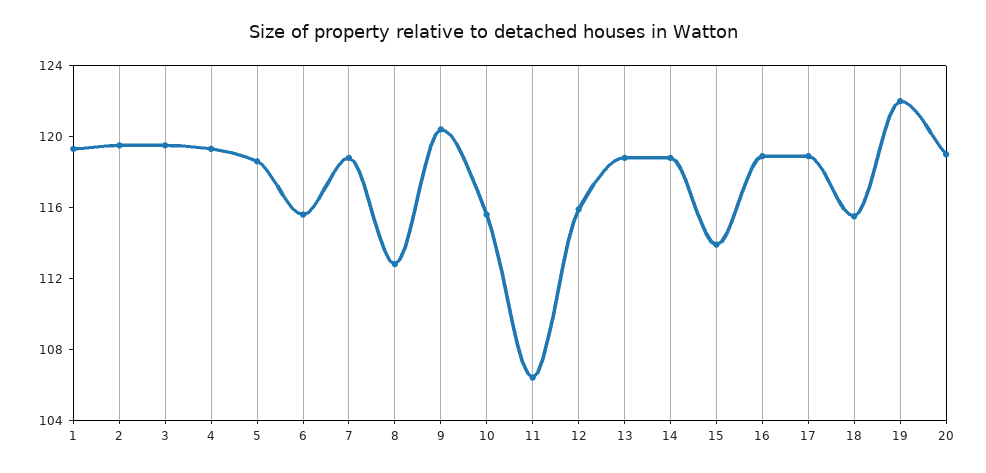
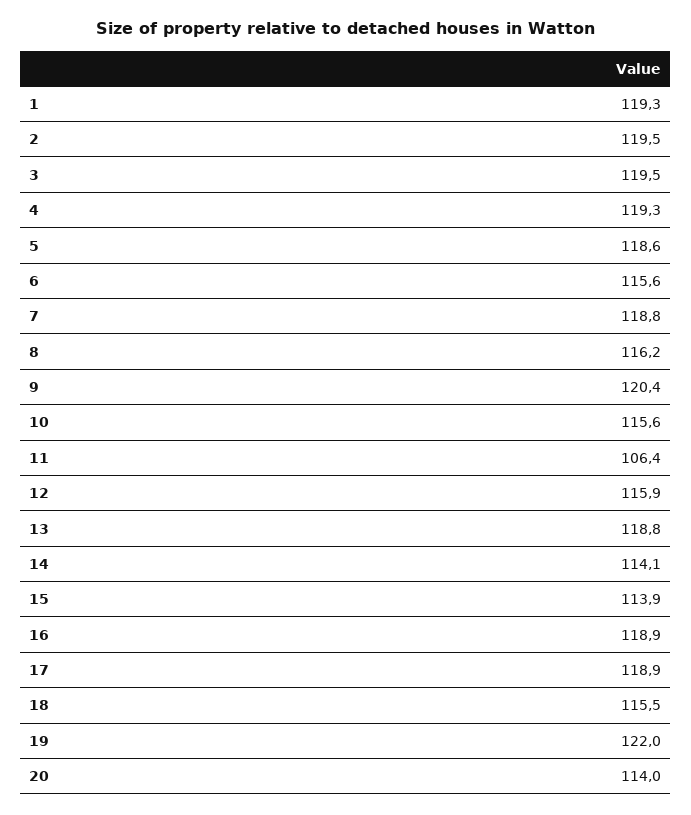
8: 113 -> 116.2
14: 119 -> 114.1
20: 119 -> 114

